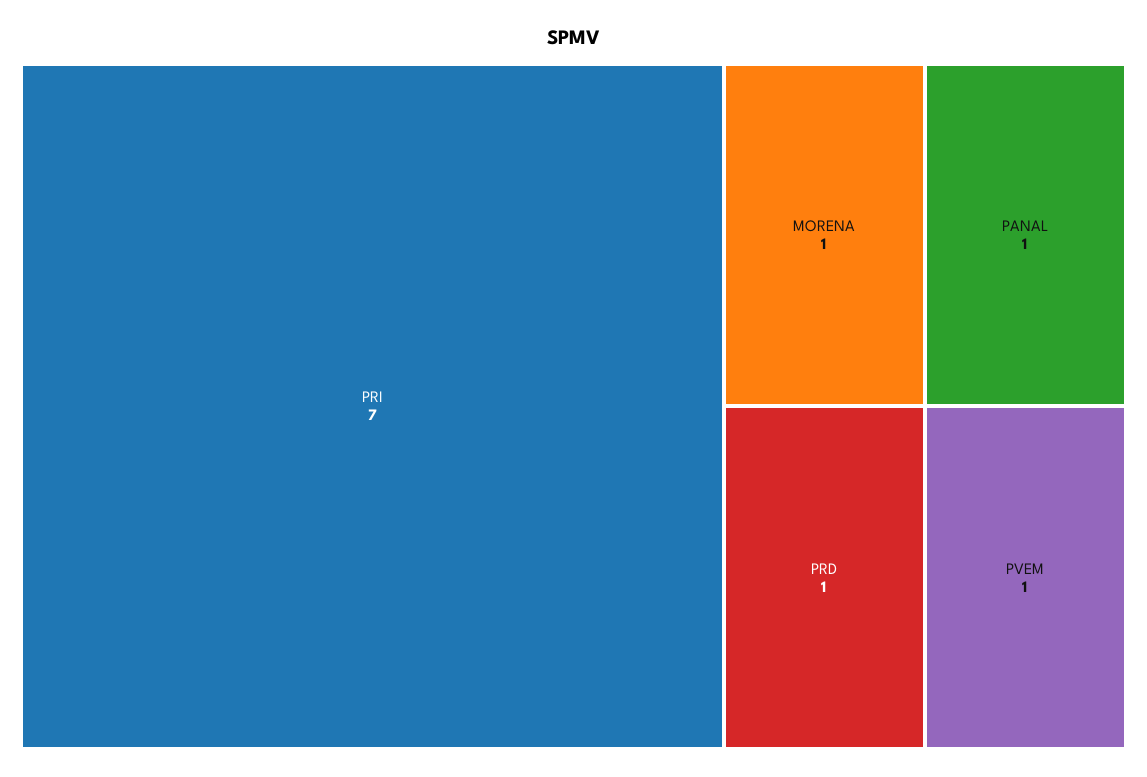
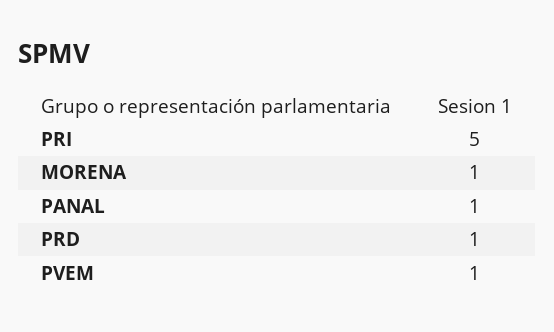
PRI: 7 -> 5

